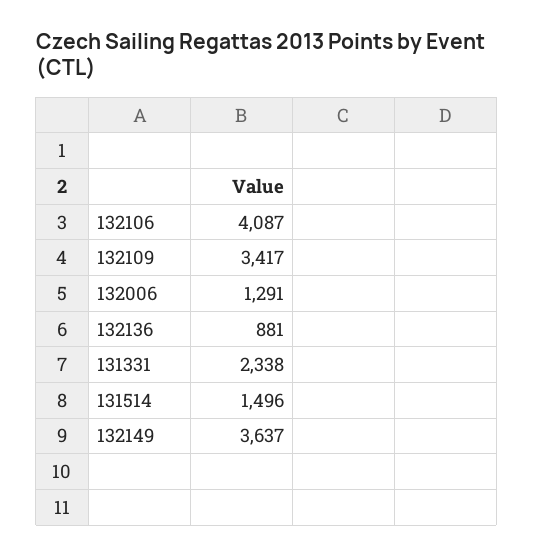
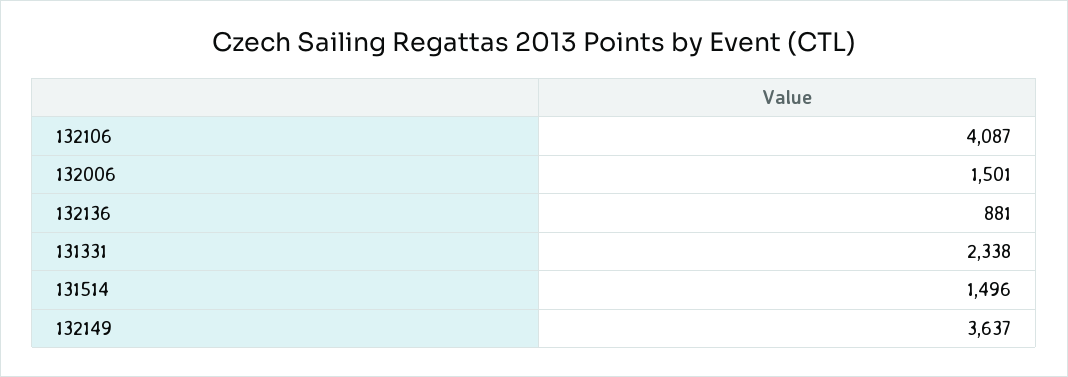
132109: 3417 -> none
132006: 1291 -> 1501

